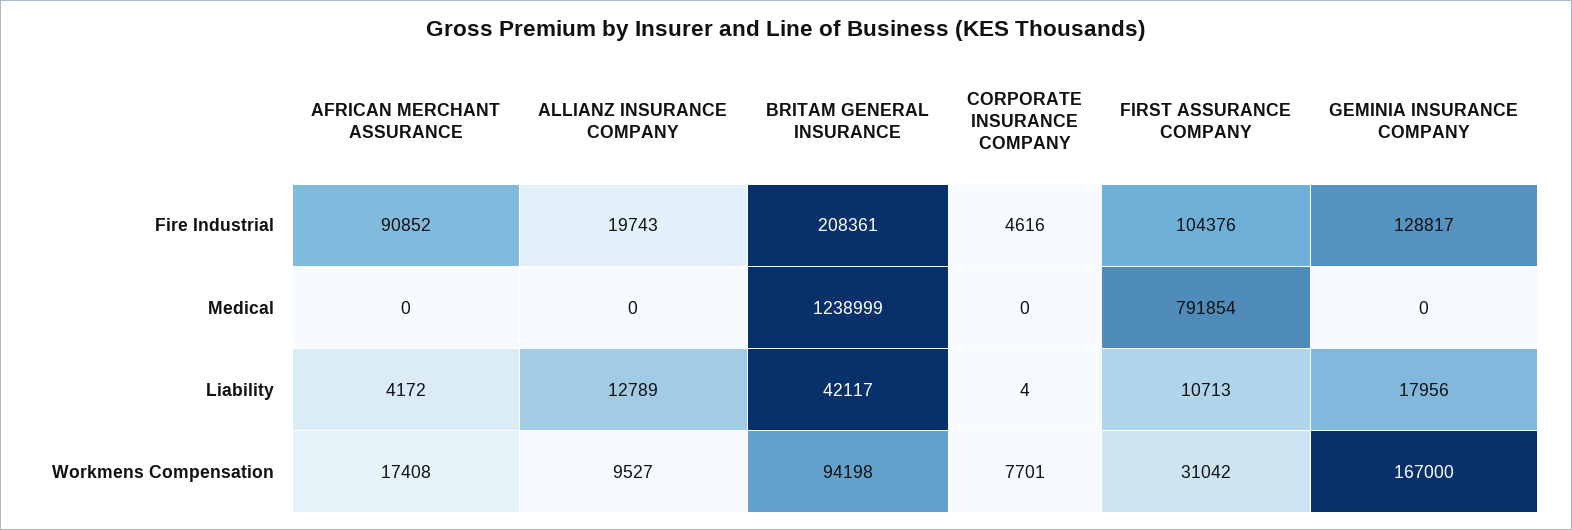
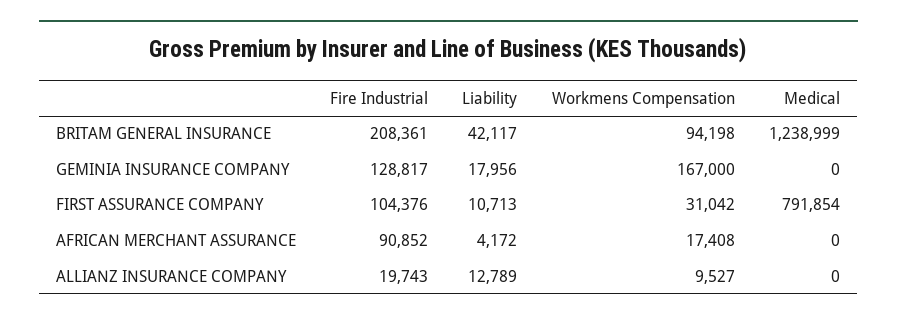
CORPORATE INSURANCE COMPANY, Fire Industrial: 4616 -> none
CORPORATE INSURANCE COMPANY, Medical: 0 -> none
CORPORATE INSURANCE COMPANY, Liability: 4 -> none
CORPORATE INSURANCE COMPANY, Workmens Compensation: 7701 -> none

